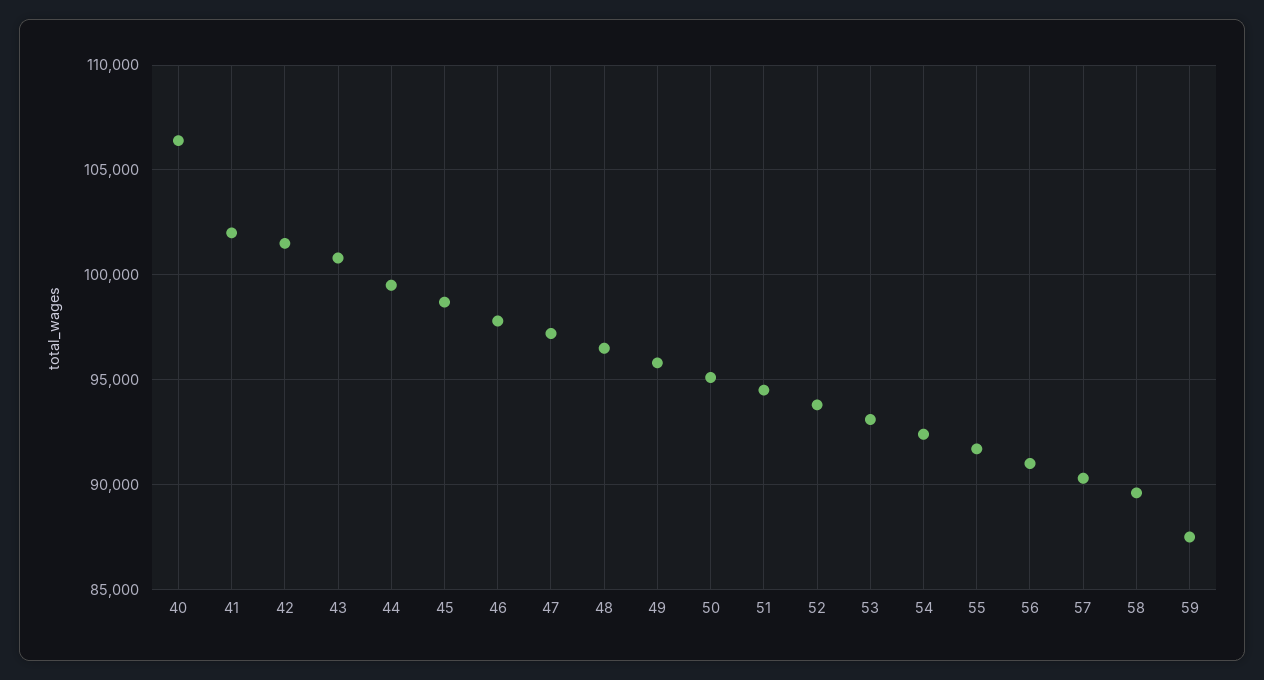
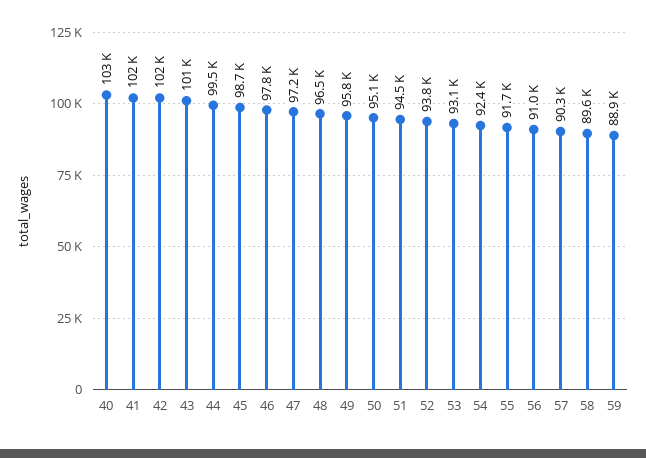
40: 106500 -> 103000
59: 87500 -> 88900

